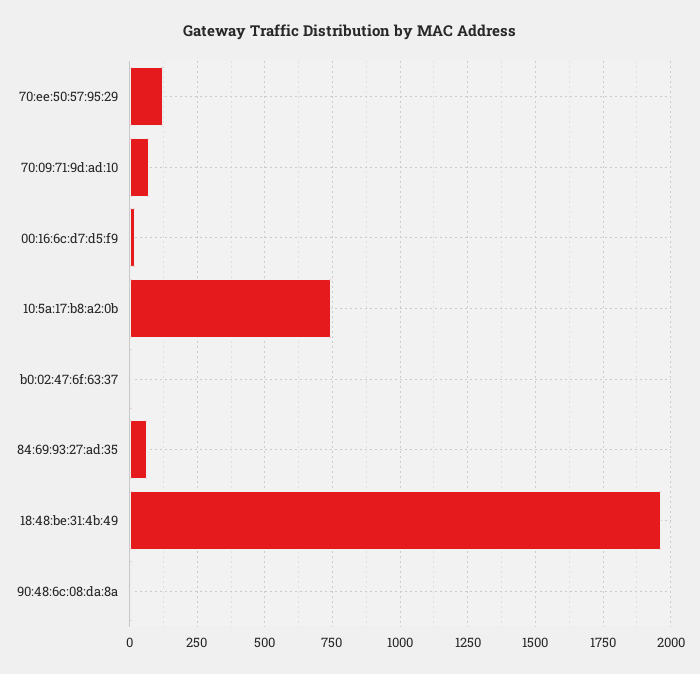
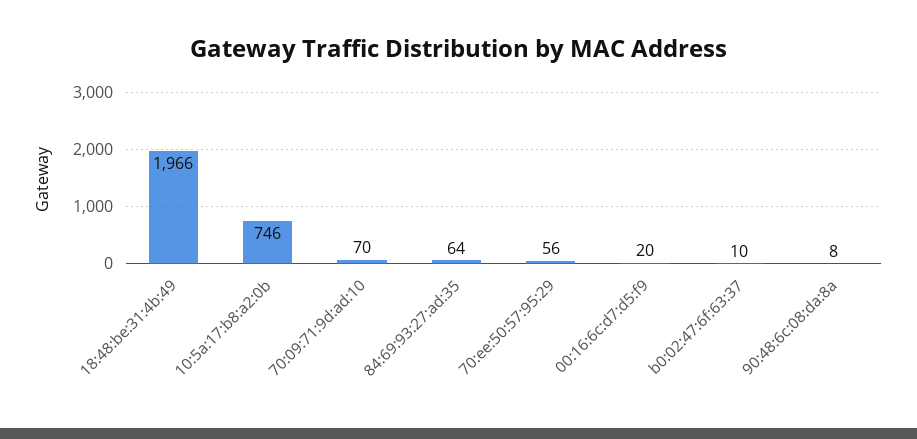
70:ee:50:57:95:29: 125 -> 56

